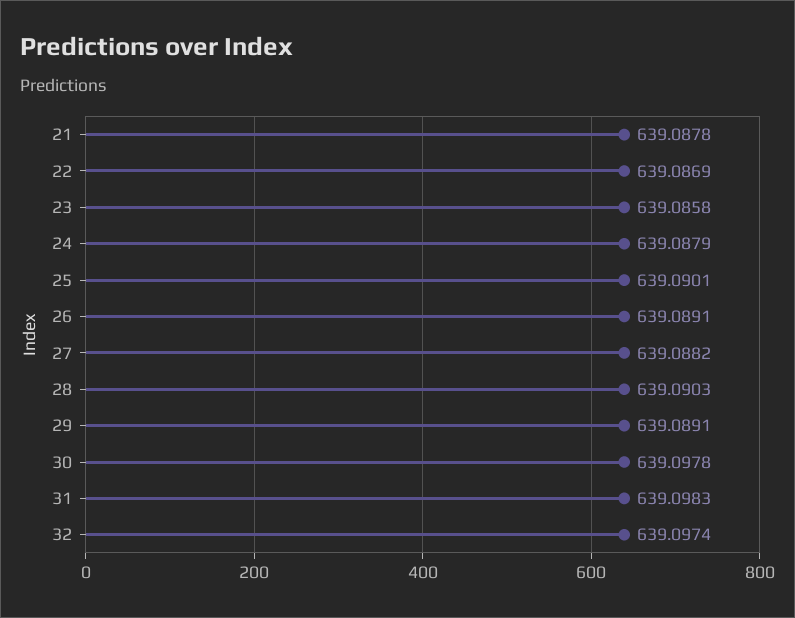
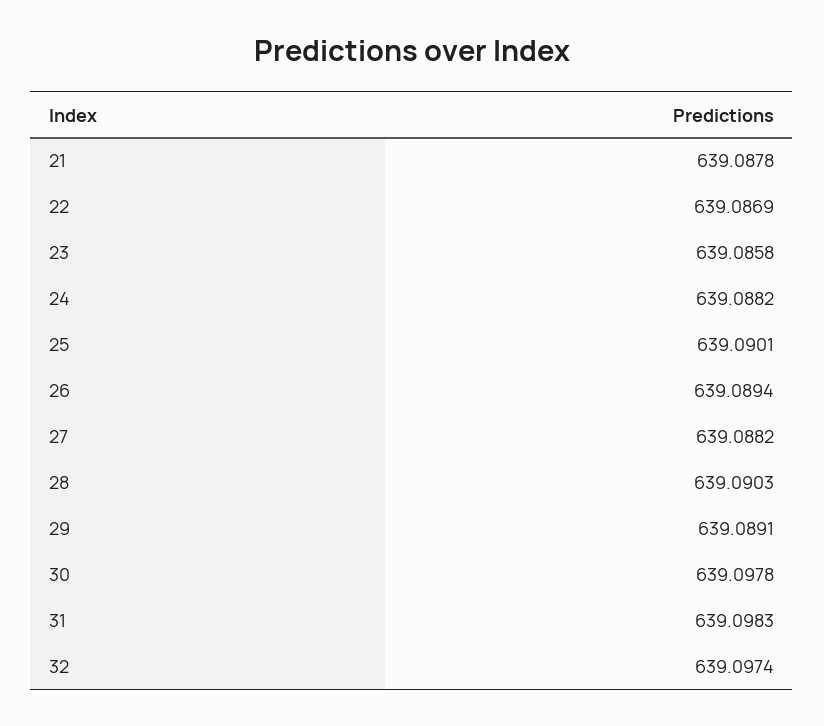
24: 639.0879 -> 639.0882
26: 639.0891 -> 639.0894

